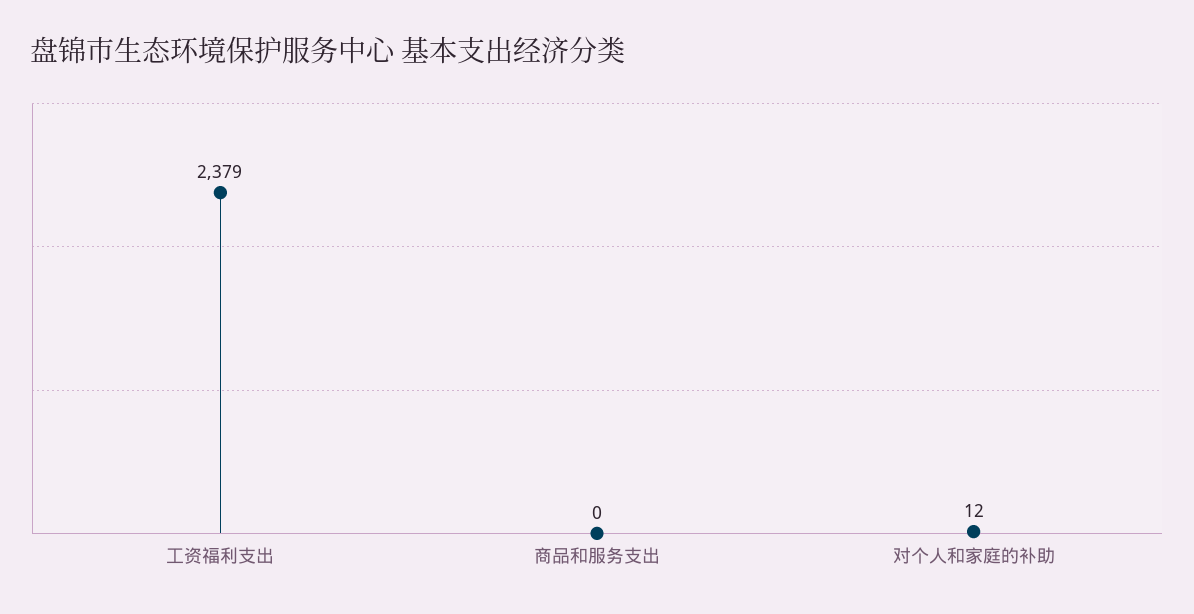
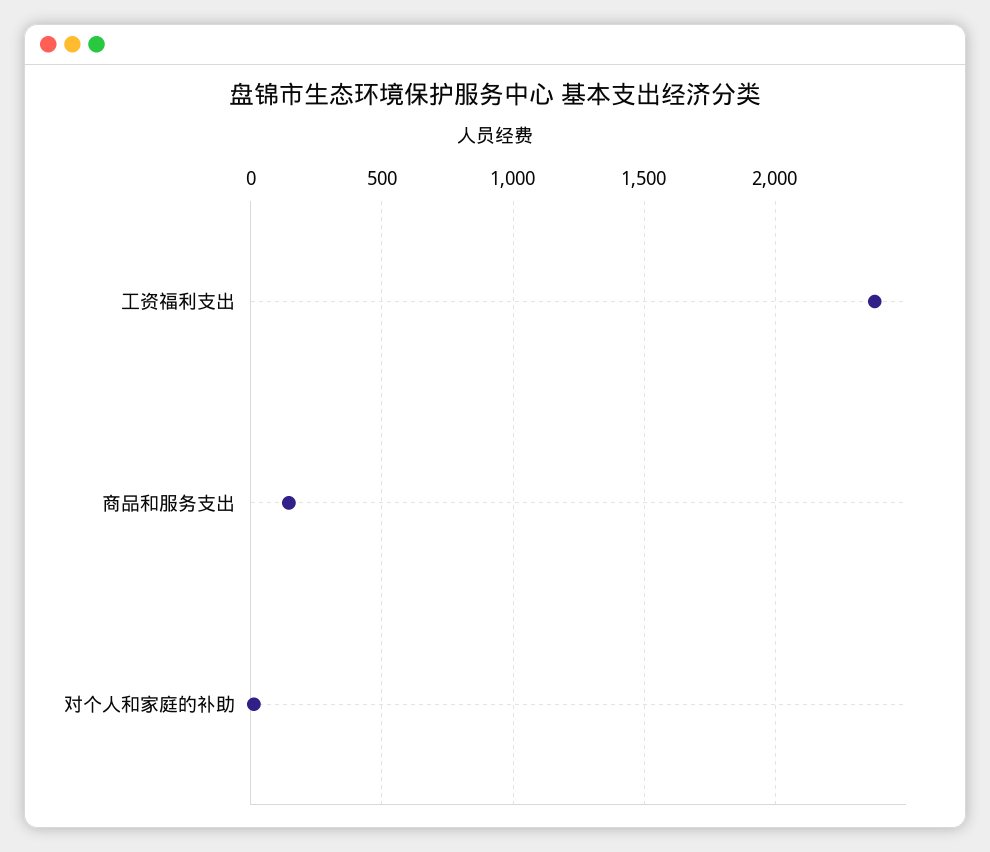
商品和服务支出: 0 -> 150

